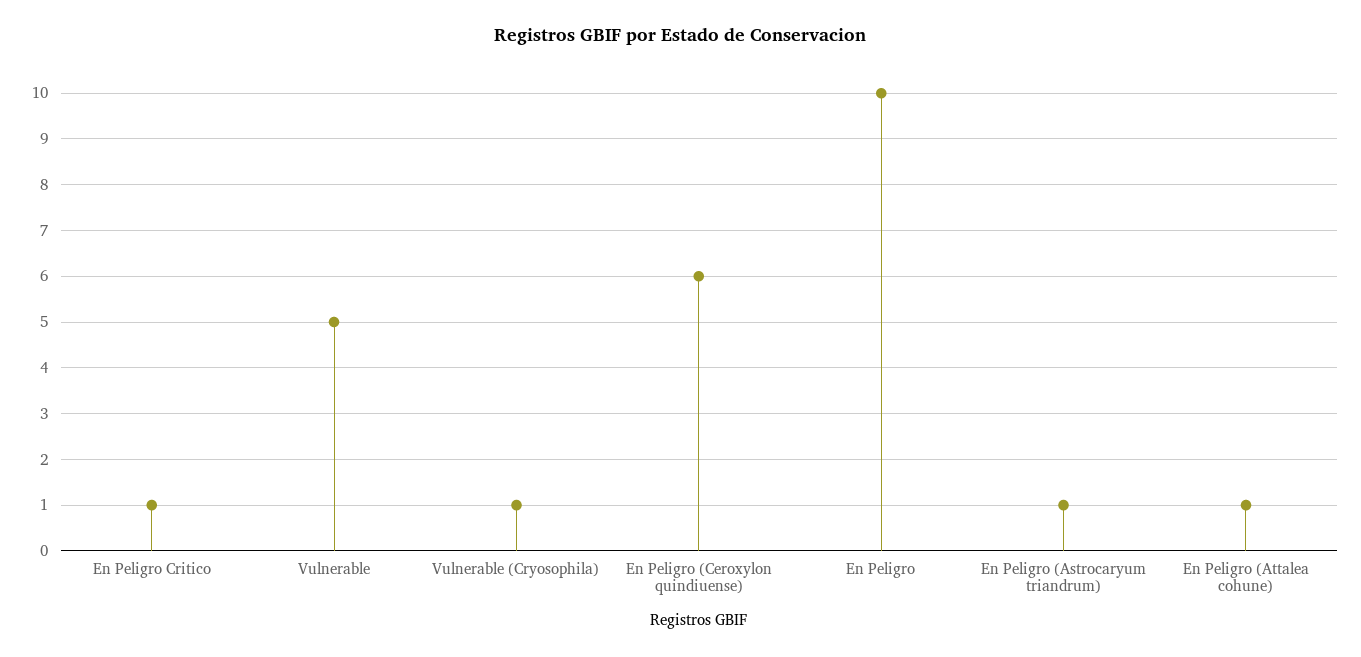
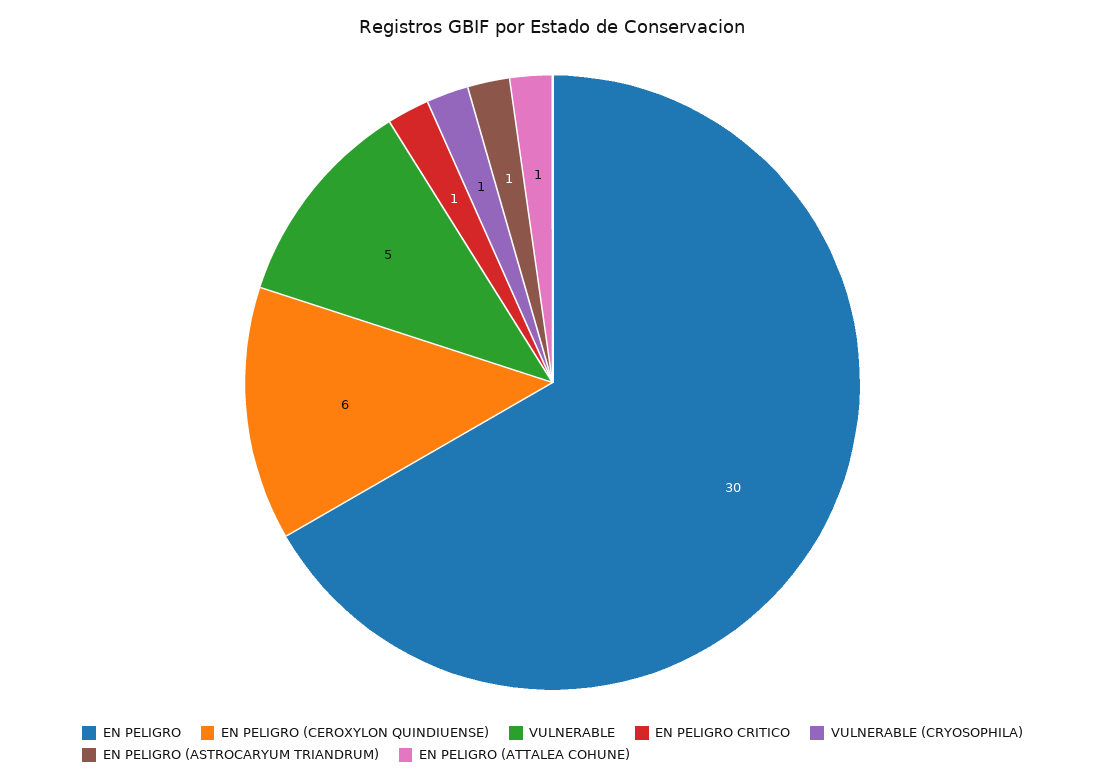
En Peligro: 10 -> 30

